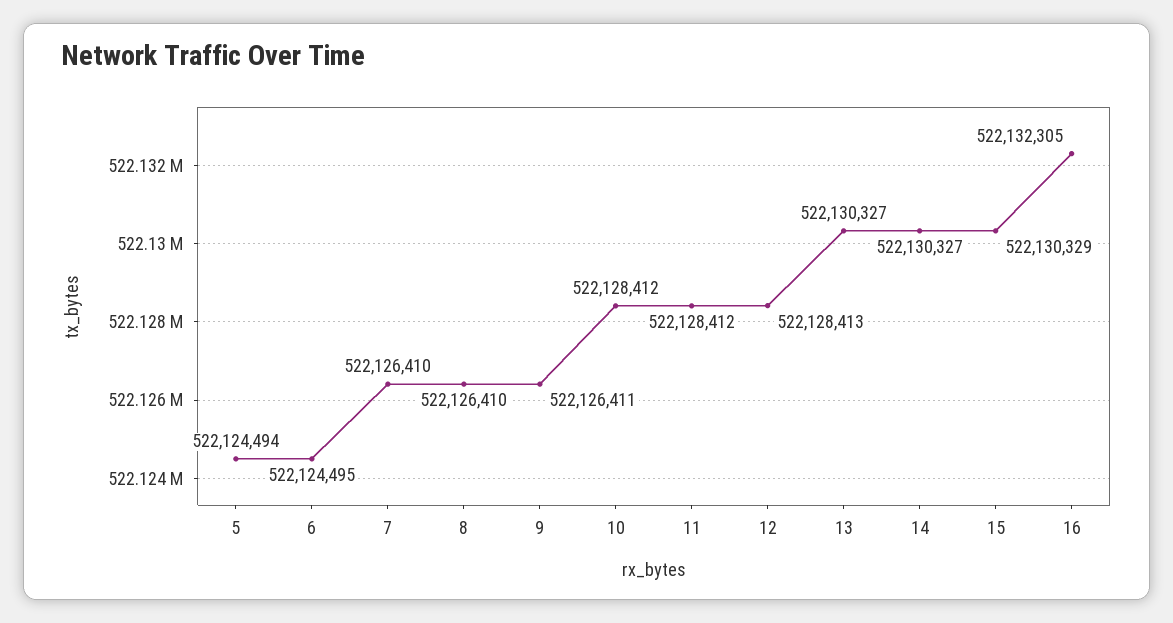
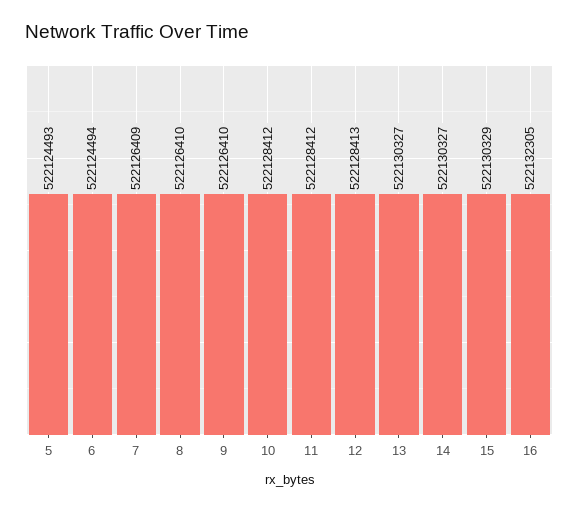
5: 522124494 -> 522124493
6: 522124495 -> 522124494
7: 522126410 -> 522126409
9: 522126411 -> 522126410

